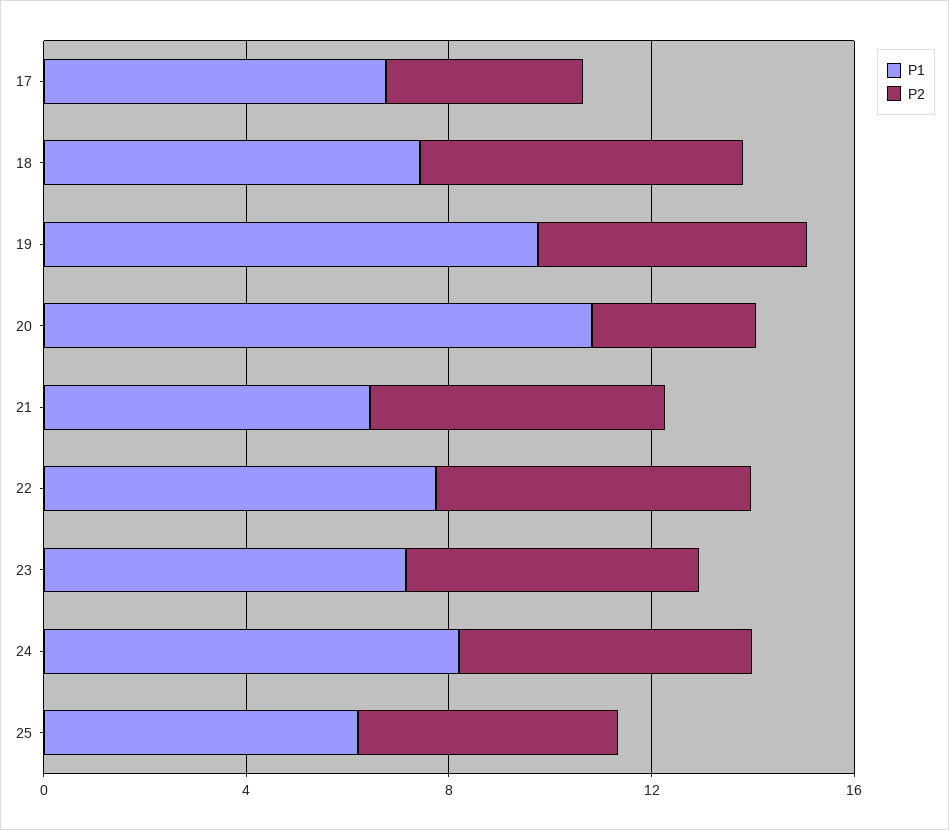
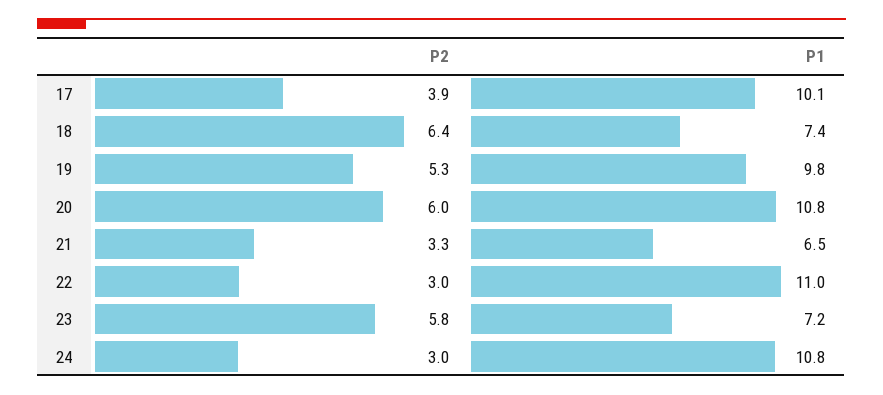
P1, 17: 7 -> 10.1
P2, 20: 3 -> 6
P2, 21: 6 -> 3.3
P1, 22: 8 -> 11
P2, 22: 6 -> 3
P1, 24: 8 -> 10.8
P2, 24: 6 -> 3
P1, 25: 6 -> none
P2, 25: 5 -> none

